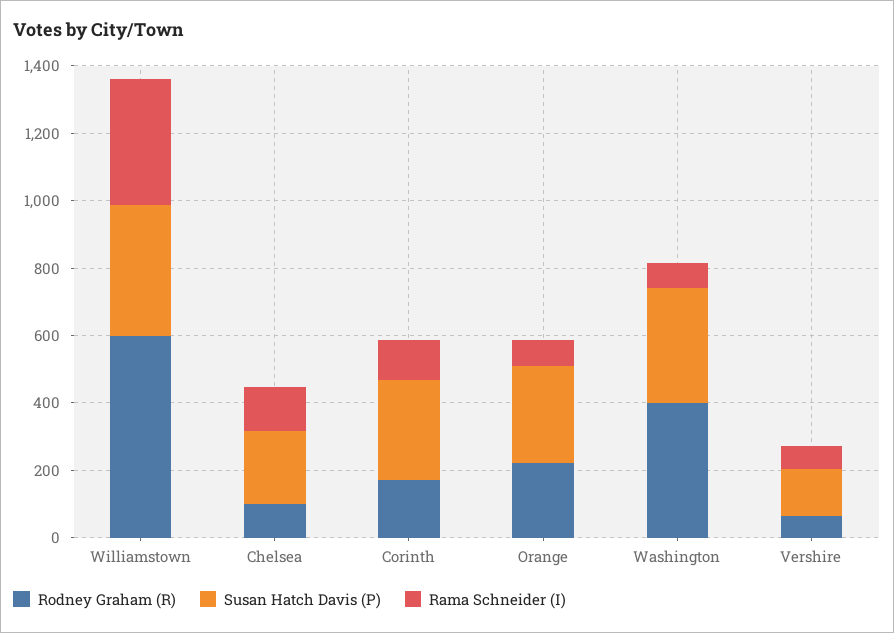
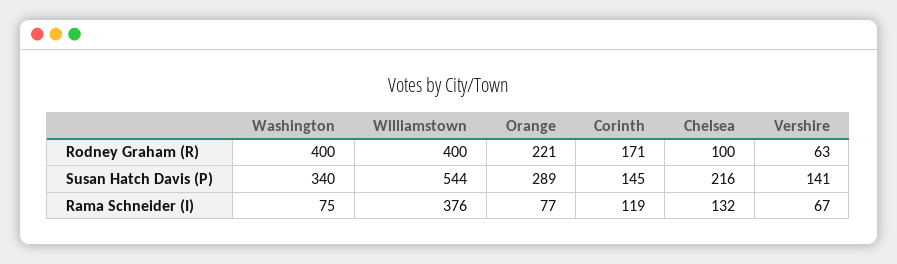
Rodney Graham (R), Williamstown: 600 -> 400
Susan Hatch Davis (P), Williamstown: 400 -> 544
Susan Hatch Davis (P), Corinth: 300 -> 145

